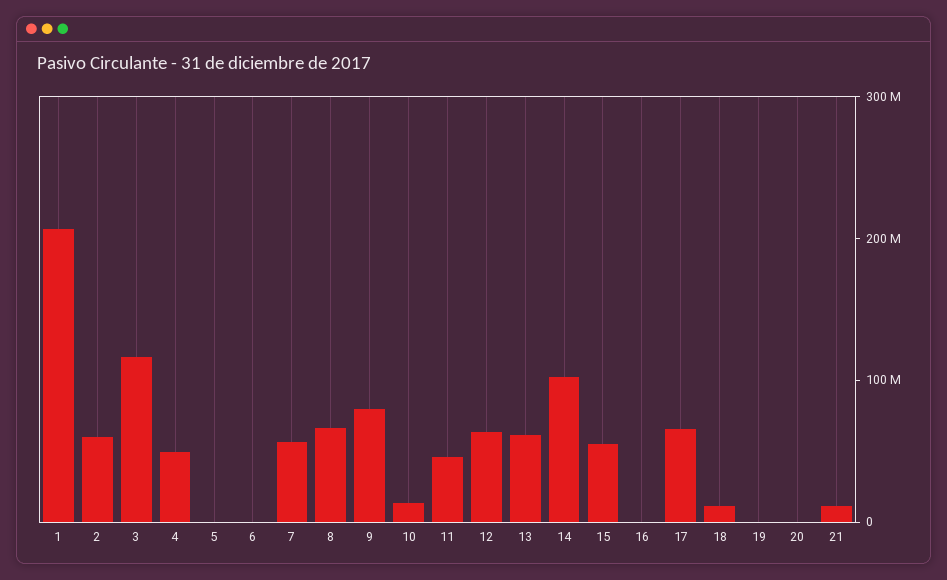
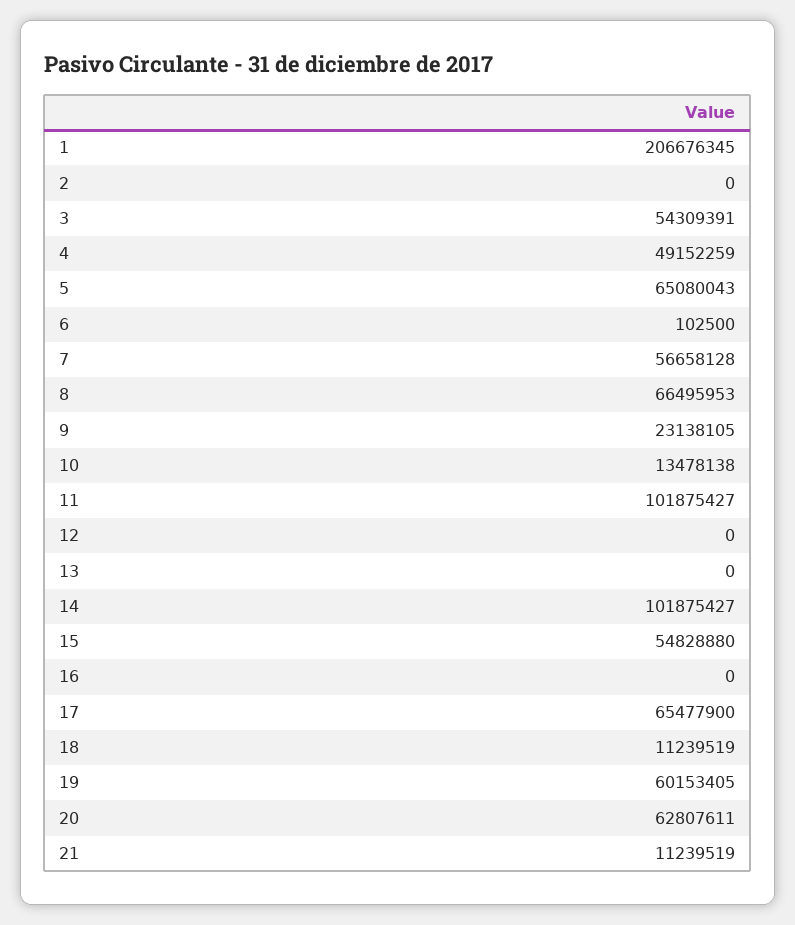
2: 60000000 -> 0
3: 120000000 -> 54309391
5: 0 -> 65080043
9: 80000000 -> 23138105
11: 40000000 -> 101875427
12: 60000000 -> 0
13: 60000000 -> 0
19: 0 -> 60153405
20: 0 -> 62807611

